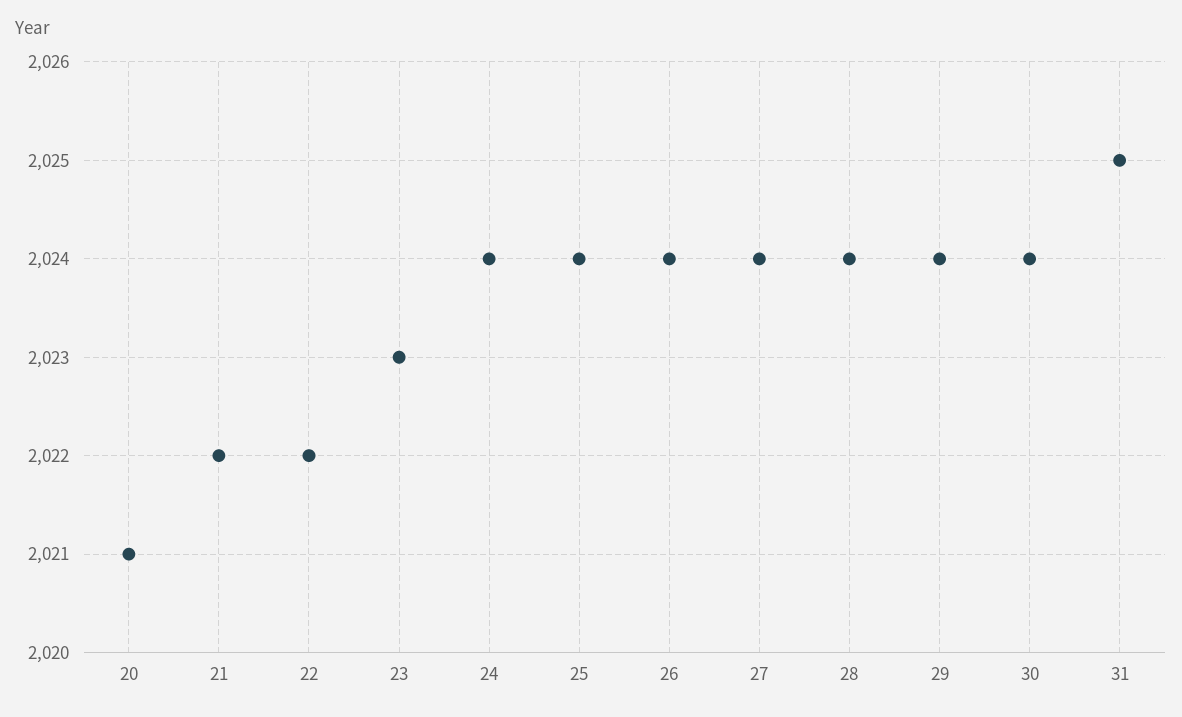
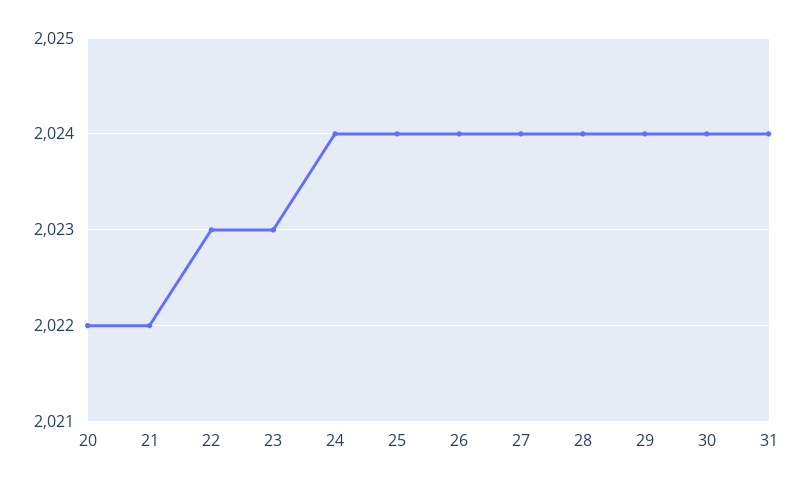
20: 2021 -> 2022
22: 2022 -> 2023
31: 2025 -> 2024

